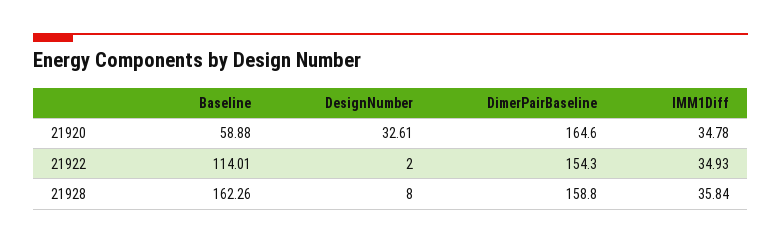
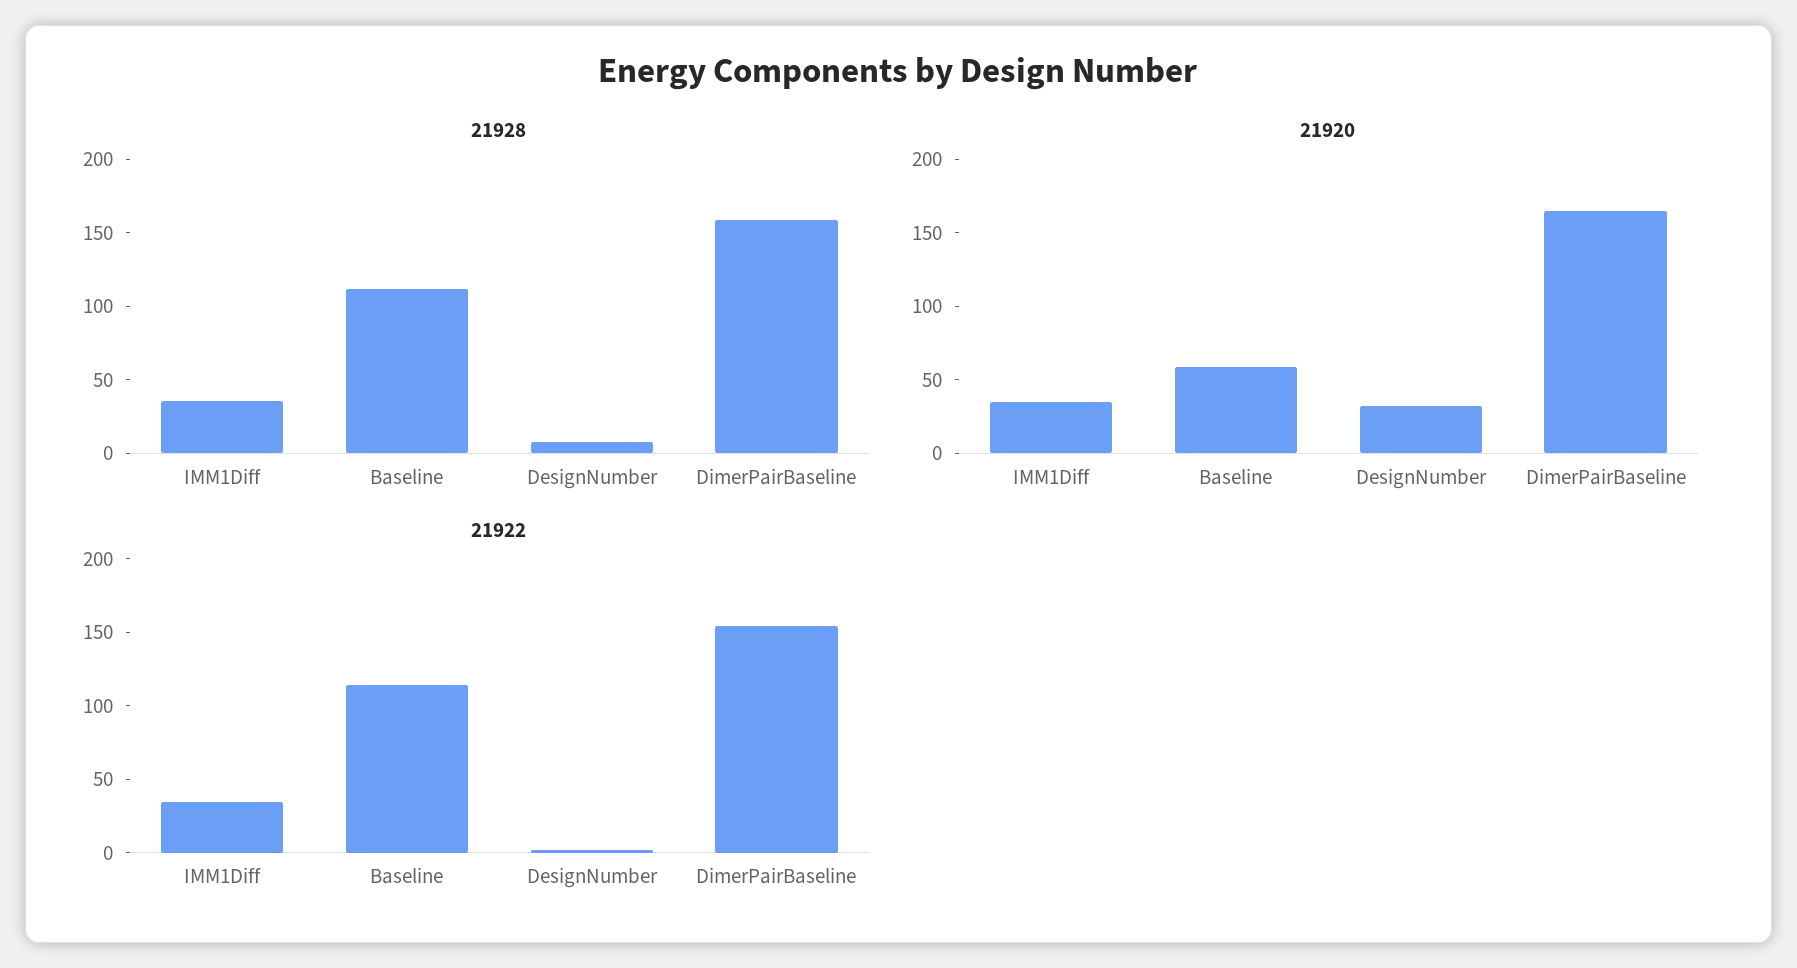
21928, Baseline: 162.26 -> 110

